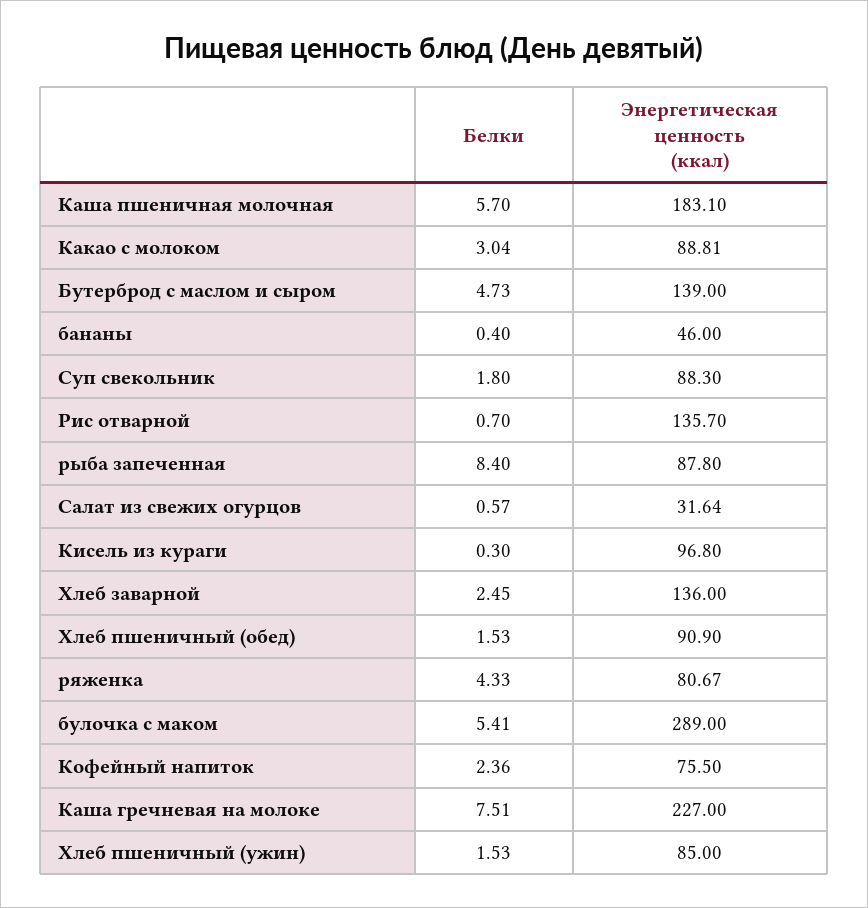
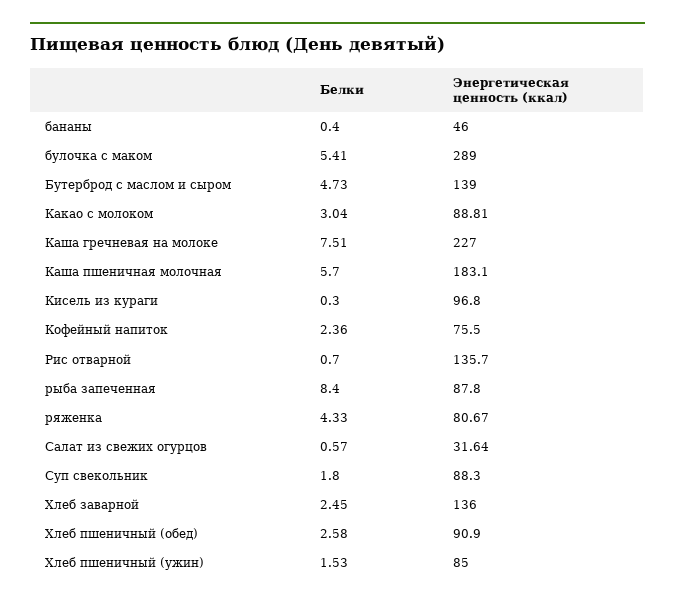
Белки, Хлеб пшеничный (обед): 1.53 -> 2.58

